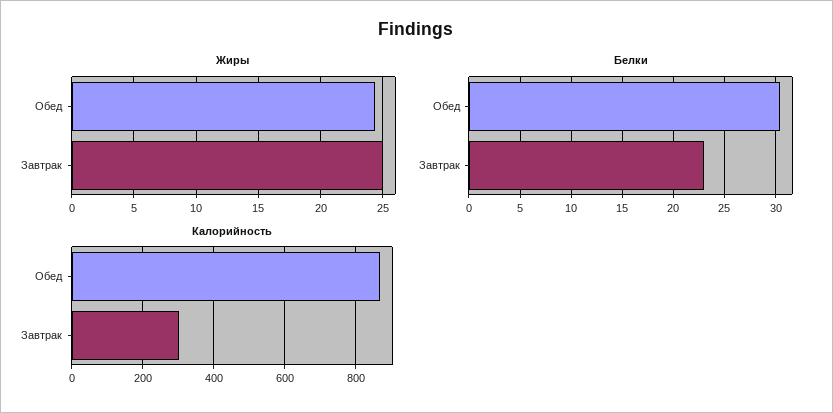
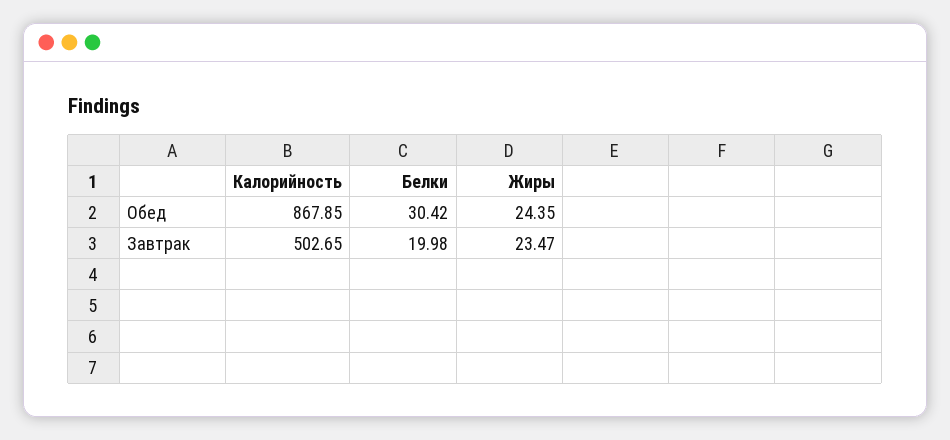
Жиры, Завтрак: 25 -> 23.47
Белки, Завтрак: 23 -> 19.98
Калорийность, Завтрак: 300 -> 502.65

